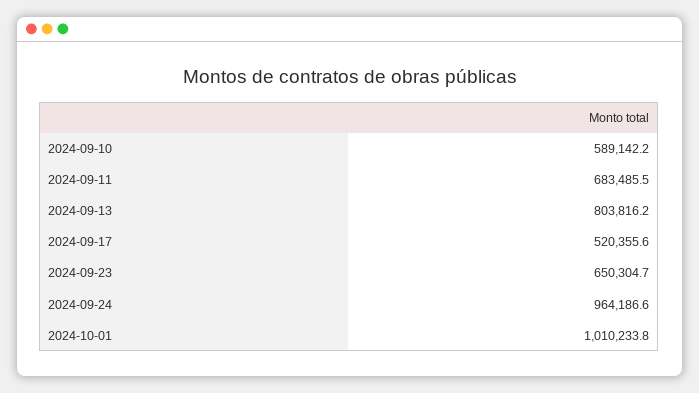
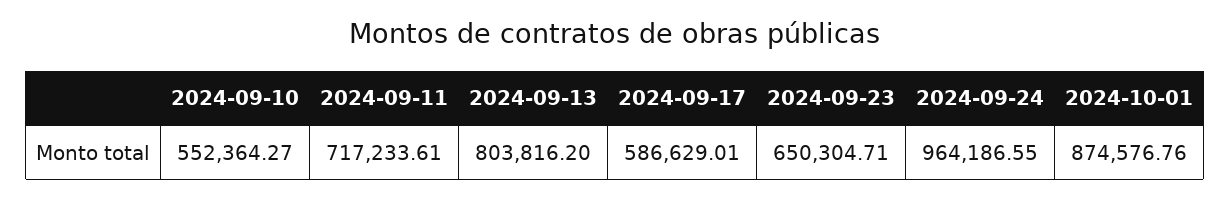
2024-09-10: 589142.2 -> 552364.27
2024-09-11: 683485.5 -> 717233.61
2024-09-17: 520355.6 -> 586629.01
2024-10-01: 1010233.8 -> 874576.76

